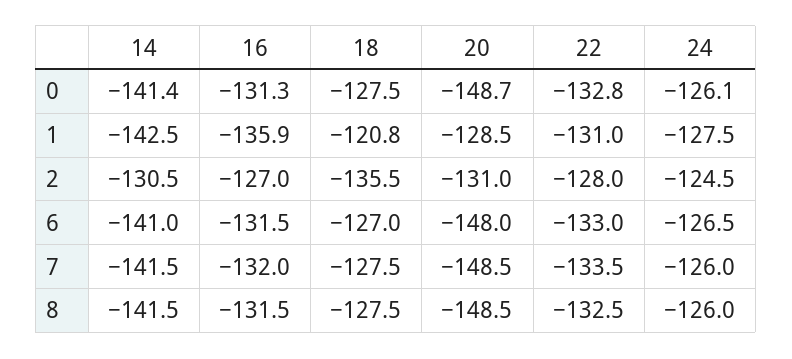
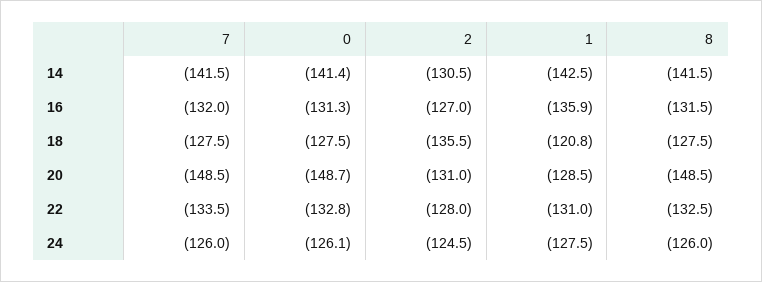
14, 6: -141 -> none
16, 6: -131.5 -> none
18, 6: -127 -> none
20, 6: -148 -> none
22, 6: -133 -> none
24, 6: -126.5 -> none

